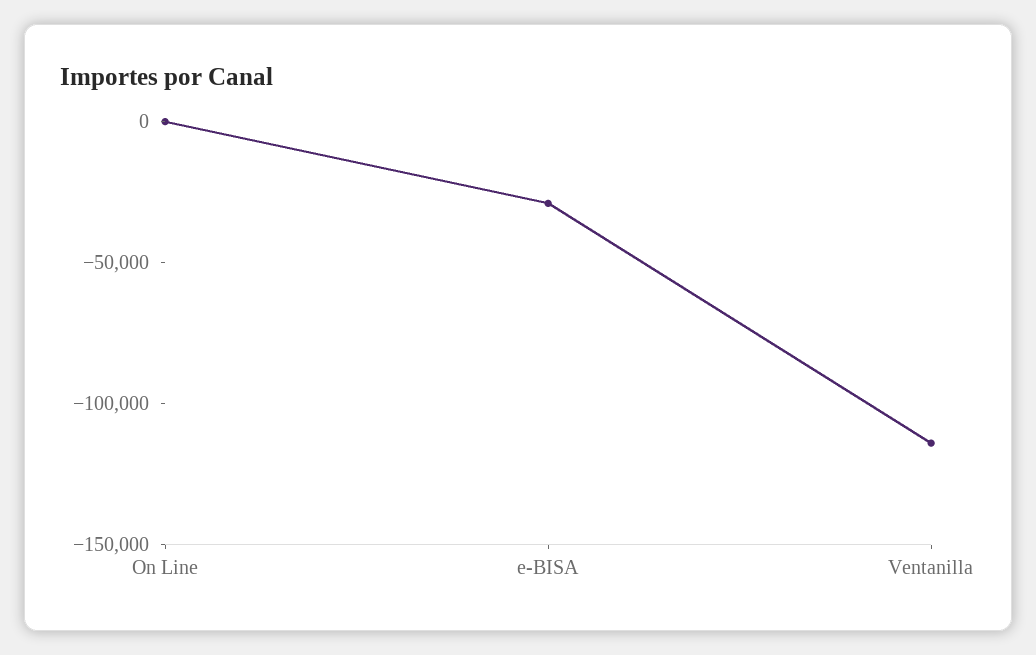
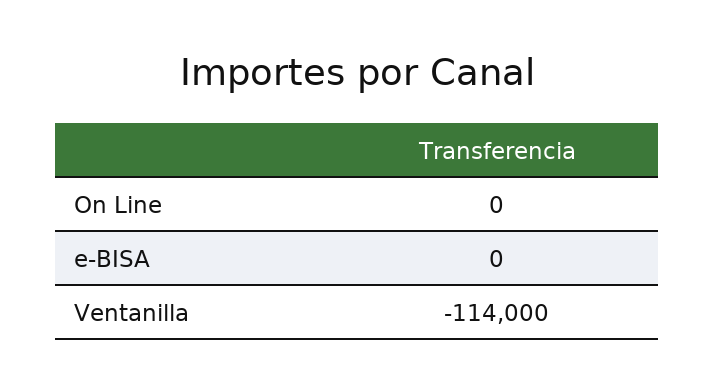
e-BISA: -30000 -> 0

